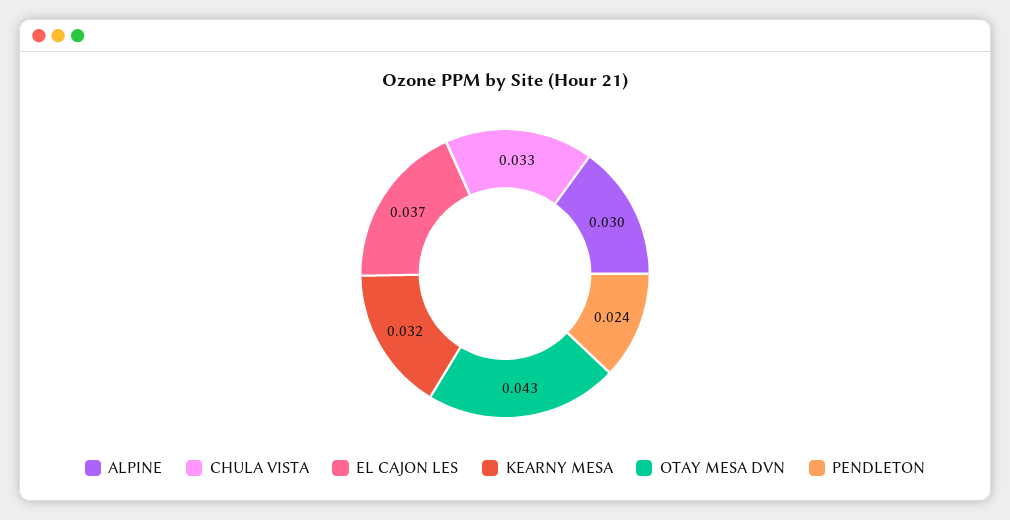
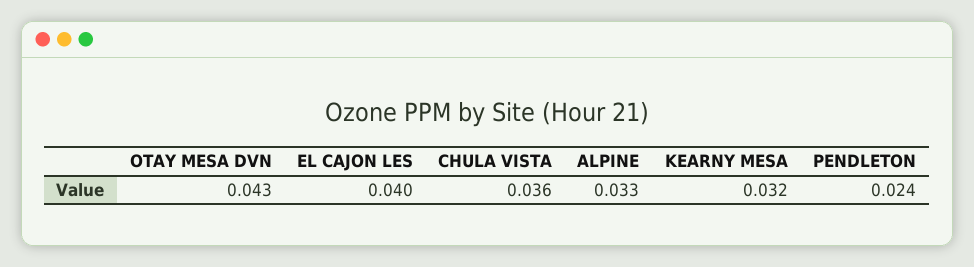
ALPINE: 0.03 -> 0.033
CHULA VISTA: 0.033 -> 0.036
EL CAJON LES: 0.037 -> 0.04

